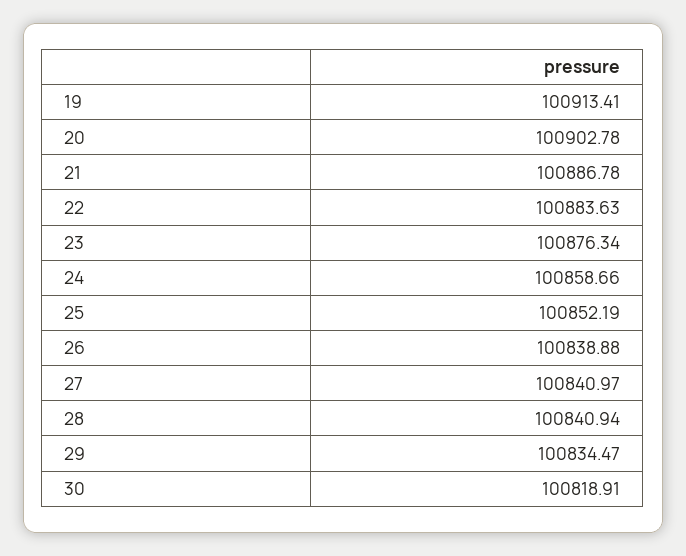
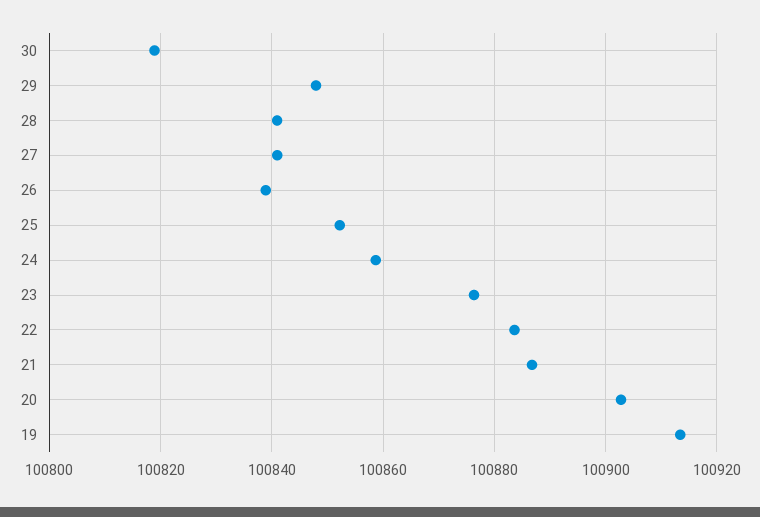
29: 100834.47 -> 100848

